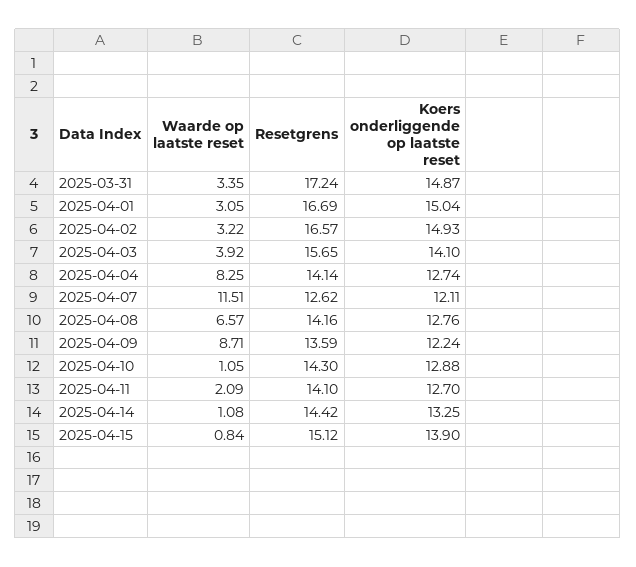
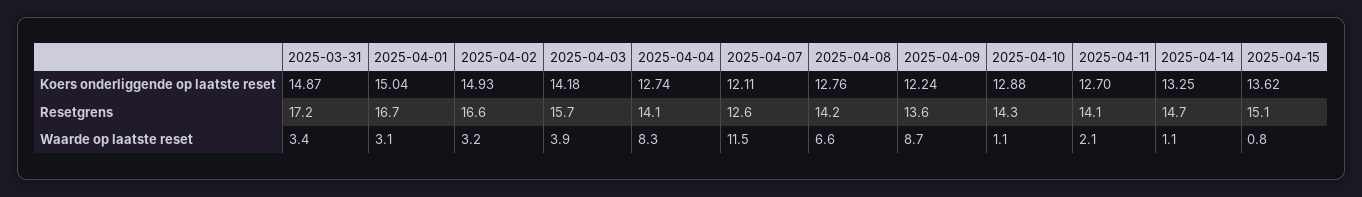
Koers onderliggende op laatste reset, 2025-04-03: 14.1 -> 14.18
Resetgrens, 2025-04-14: 14.42 -> 14.7
Koers onderliggende op laatste reset, 2025-04-15: 13.9 -> 13.62

